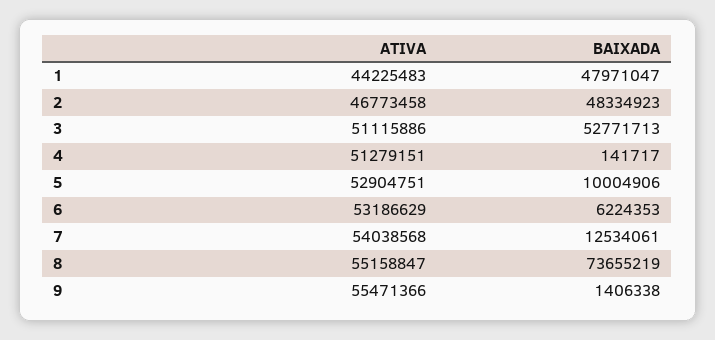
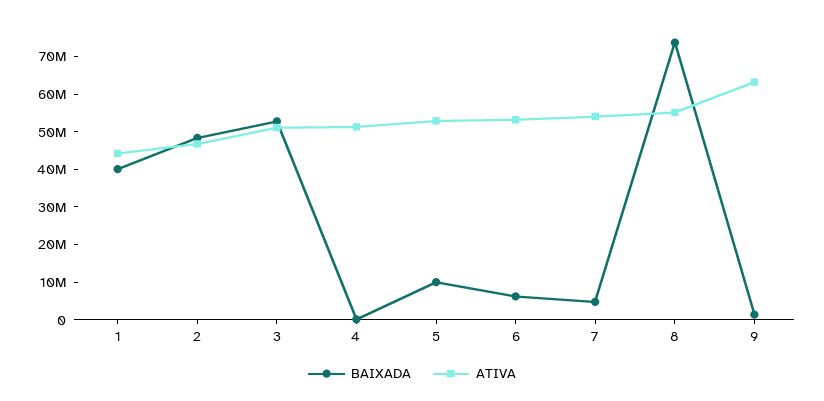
BAIXADA, 1: 47971047 -> 40000000
BAIXADA, 7: 12534061 -> 5000000
ATIVA, 9: 55471366 -> 62500000

